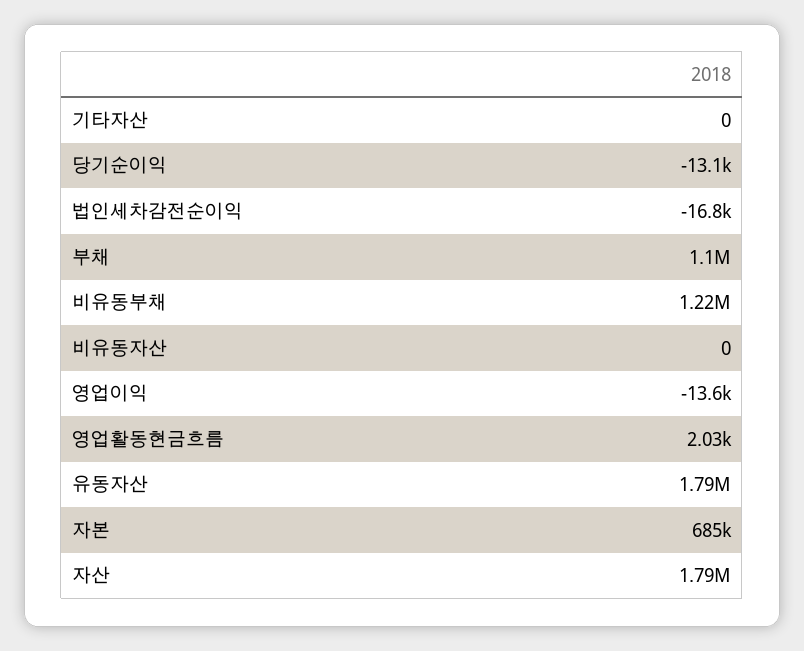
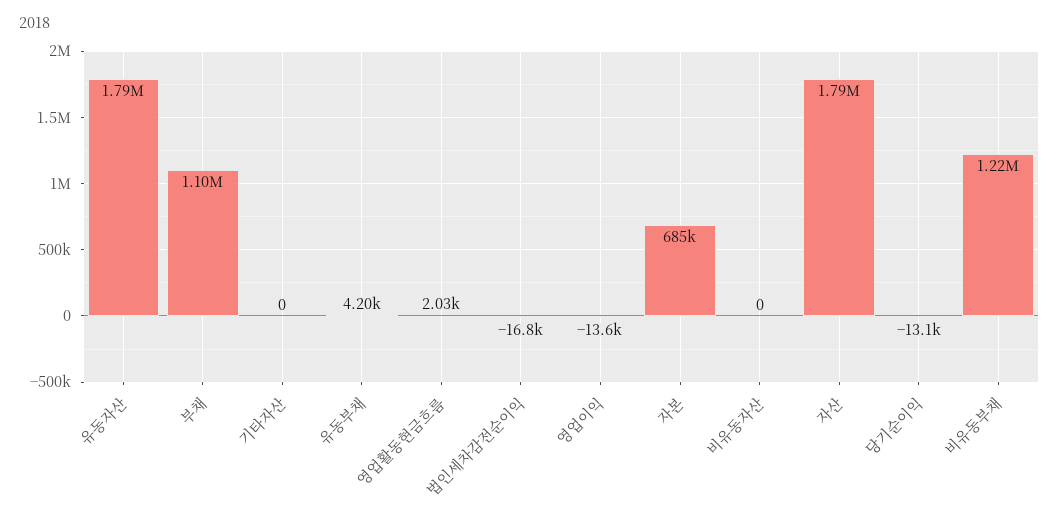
유동부채: none -> 4200

